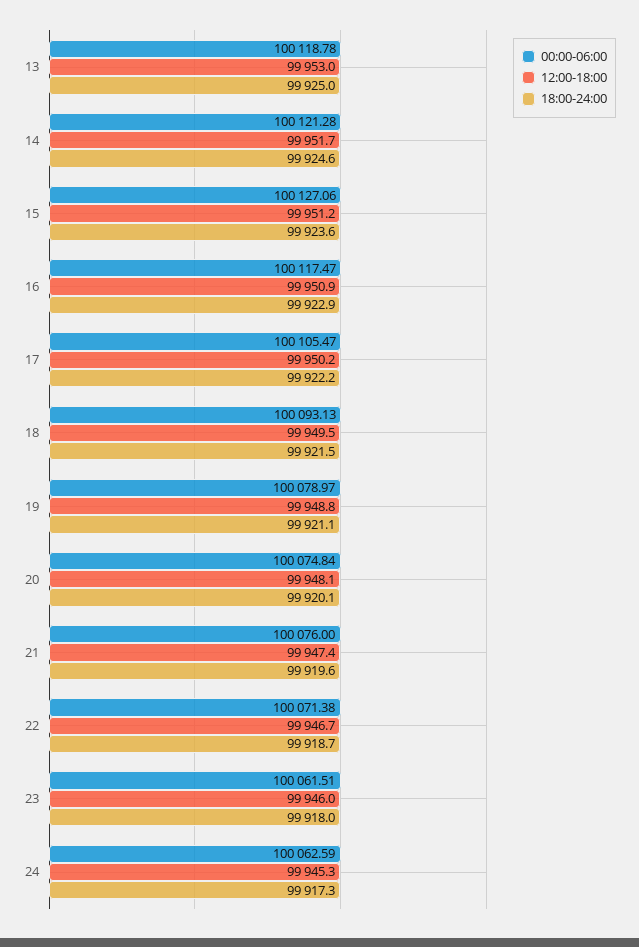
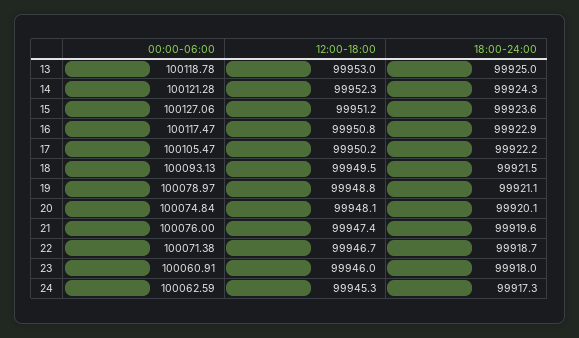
12:00-18:00, 14: 99951.7 -> 99952.3
18:00-24:00, 14: 99924.6 -> 99924.3
12:00-18:00, 16: 99950.9 -> 99950.8
00:00-06:00, 23: 100061.51 -> 100060.91

